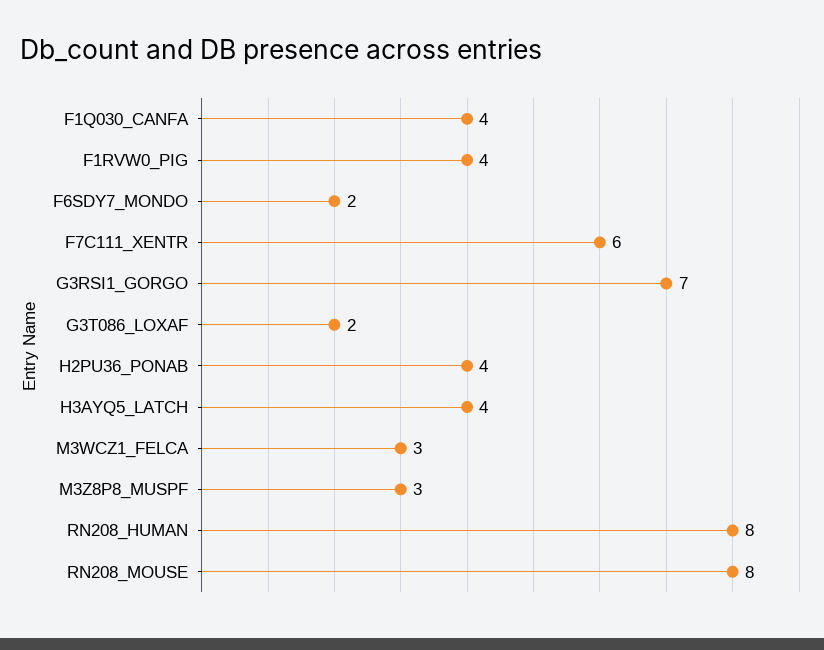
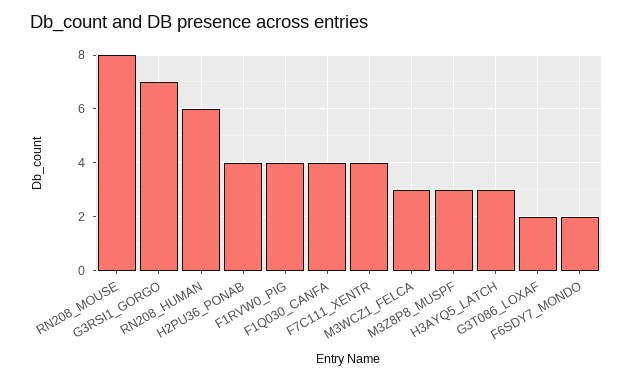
F7C111_XENTR: 6 -> 4
H3AYQ5_LATCH: 4 -> 3
RN208_HUMAN: 8 -> 6

